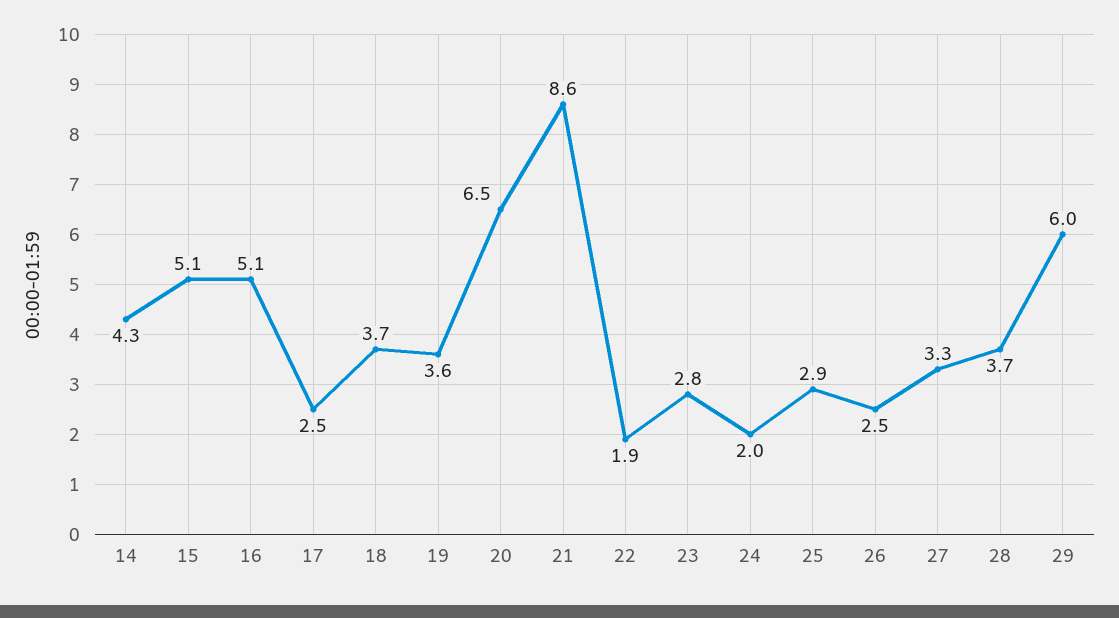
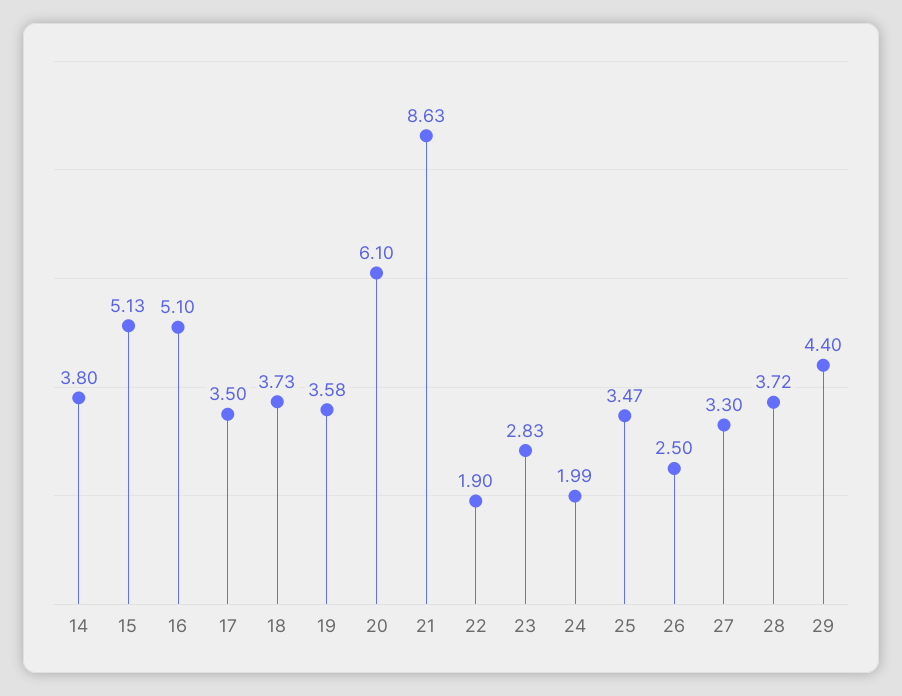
14: 4.3 -> 3.8
17: 2.5 -> 3.5
20: 6.5 -> 6.1
25: 2.9 -> 3.47
29: 6 -> 4.4

